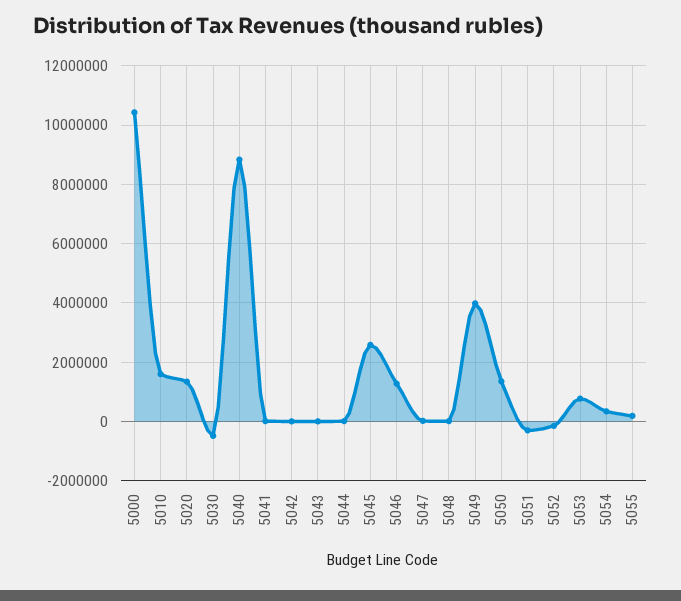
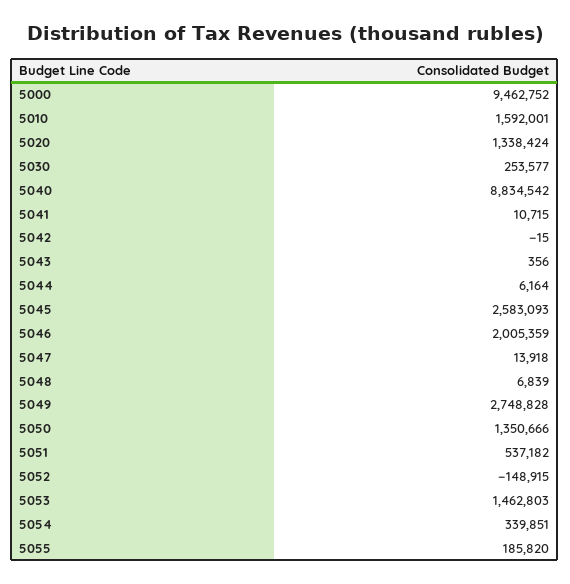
5000: 10500000 -> 9462752
5030: -500000 -> 253577
5046: 1250000 -> 2005359
5049: 4000000 -> 2748828
5051: -250000 -> 537182
5053: 750000 -> 1462803

